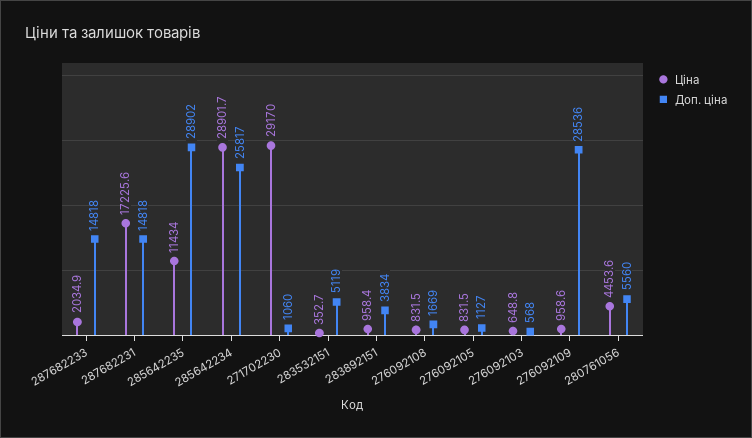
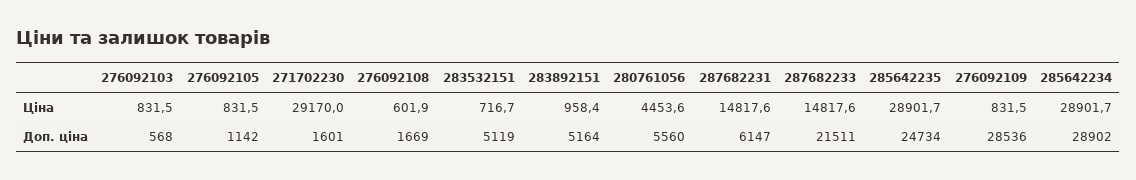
Ціна, 287682233: 2034.9 -> 14817.6
Доп. ціна, 287682233: 14818 -> 21511
Ціна, 287682231: 17225.6 -> 14817.6
Доп. ціна, 287682231: 14818 -> 6147
Ціна, 285642235: 11434 -> 28901.7
Доп. ціна, 285642235: 28902 -> 24734
Доп. ціна, 285642234: 25817 -> 28902
Доп. ціна, 271702230: 1060 -> 1601
Ціна, 283532151: 352.7 -> 716.7
Доп. ціна, 283892151: 3834 -> 5164
Ціна, 276092108: 831.5 -> 601.9
Доп. ціна, 276092105: 1127 -> 1142
Ціна, 276092103: 648.8 -> 831.5
Ціна, 276092109: 958.6 -> 831.5

